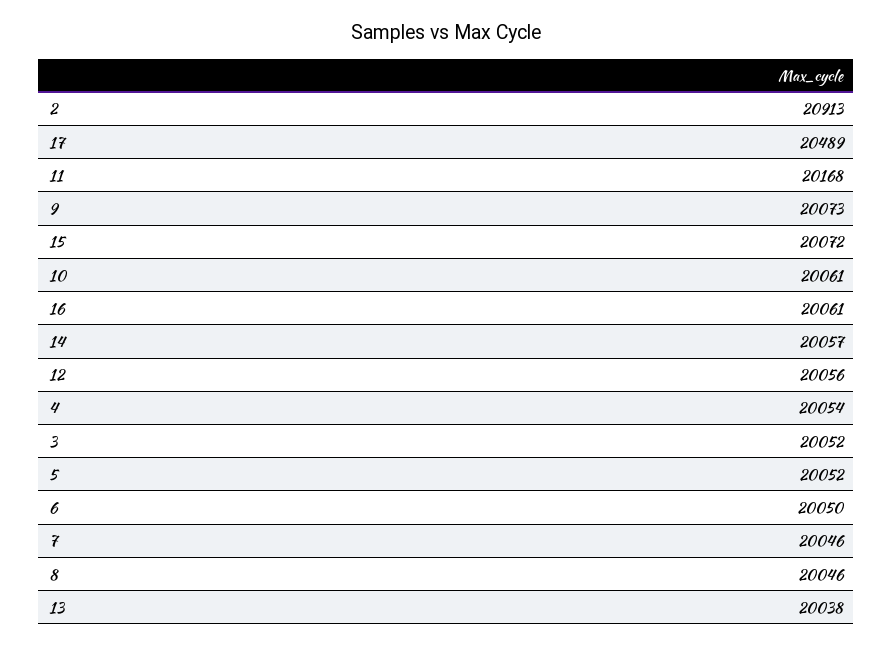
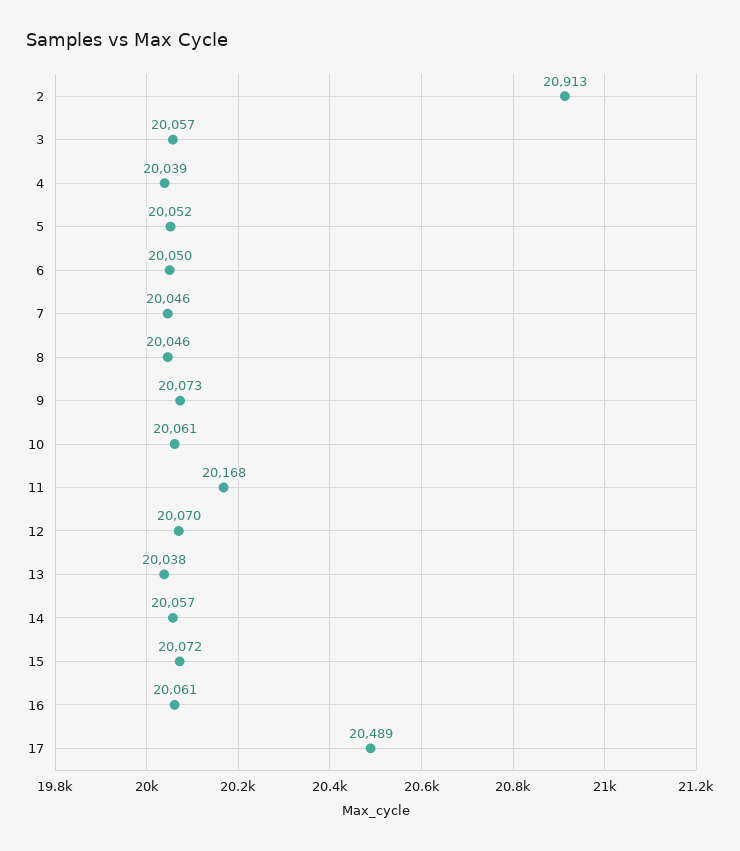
12: 20056 -> 20070
4: 20054 -> 20039
3: 20052 -> 20057

